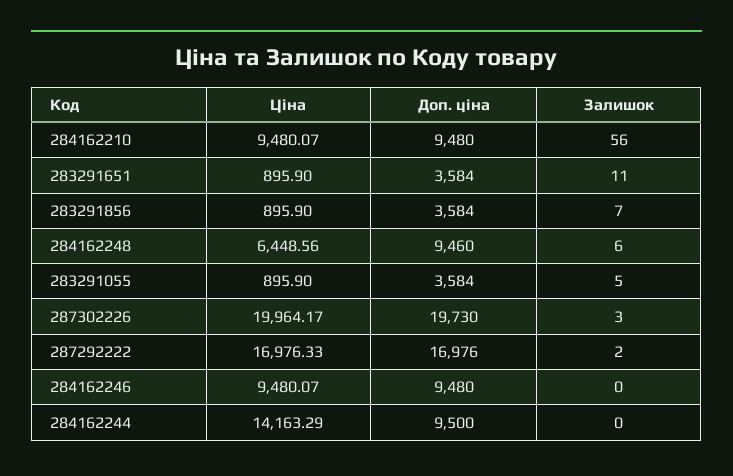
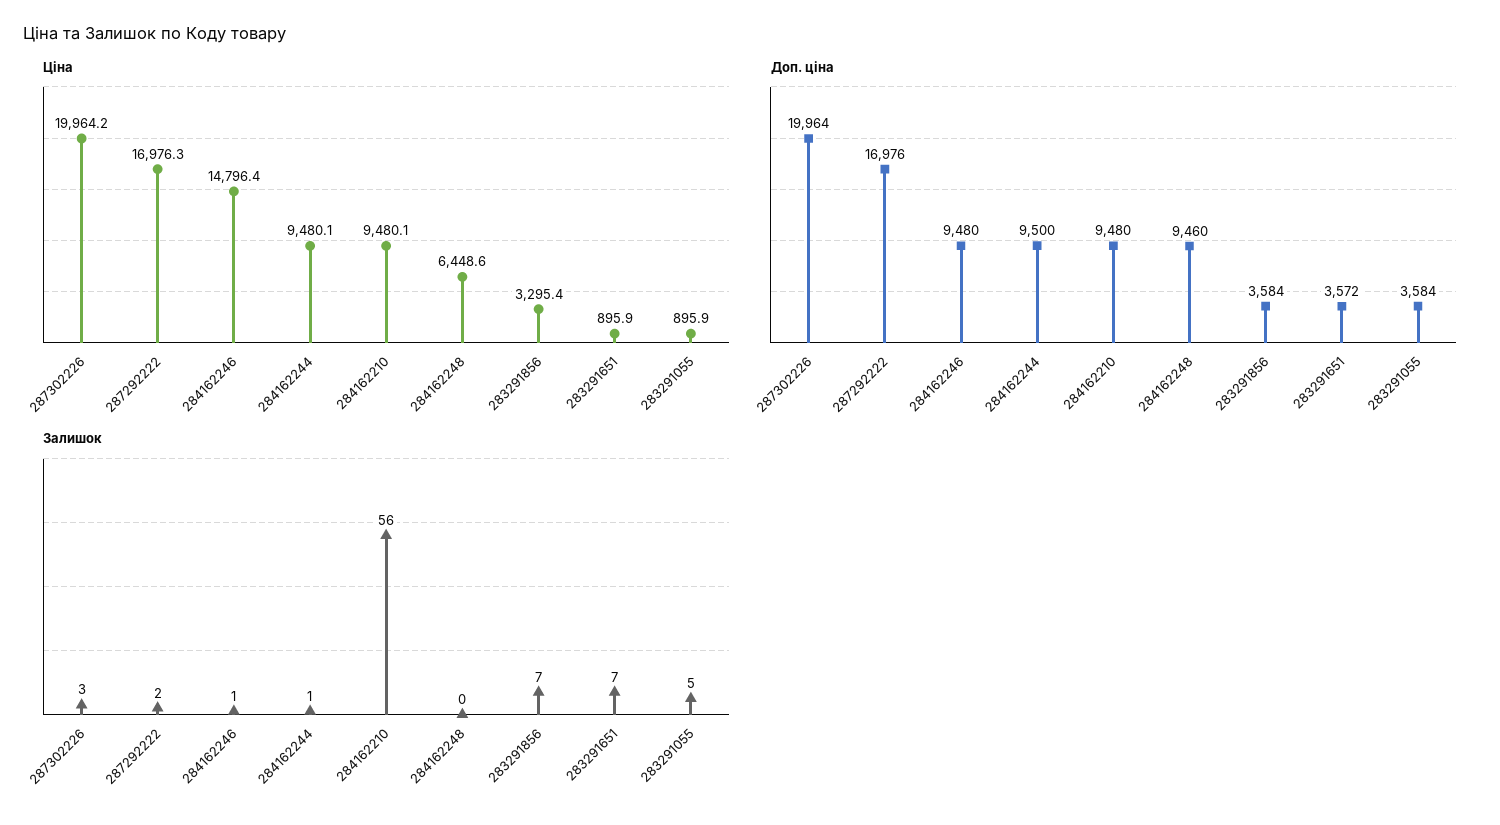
Доп. ціна, 283291651: 3584 -> 3572
Залишок, 283291651: 11 -> 7
Ціна, 283291856: 895.9 -> 3295.4
Залишок, 284162248: 6 -> 0
Доп. ціна, 287302226: 19730 -> 19964
Ціна, 284162246: 9480.07 -> 14796.4
Залишок, 284162246: 0 -> 1
Ціна, 284162244: 14163.29 -> 9480.1
Залишок, 284162244: 0 -> 1

